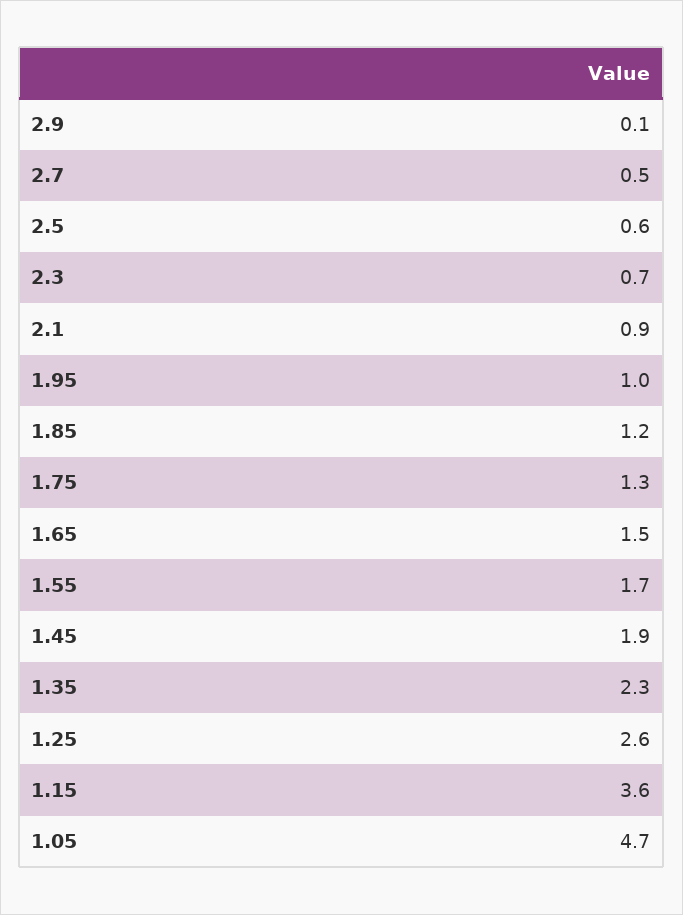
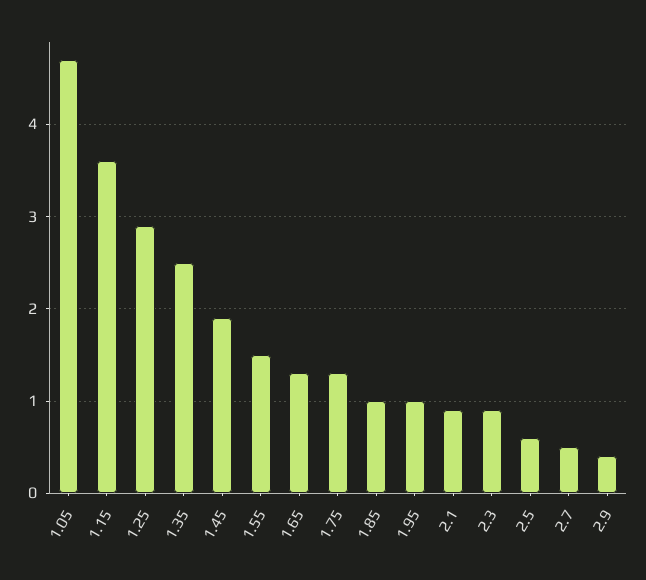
2.9: 0.1 -> 0.4
2.3: 0.7 -> 0.9
1.85: 1.2 -> 1
1.65: 1.5 -> 1.3
1.55: 1.7 -> 1.5
1.35: 2.3 -> 2.5
1.25: 2.6 -> 2.9

